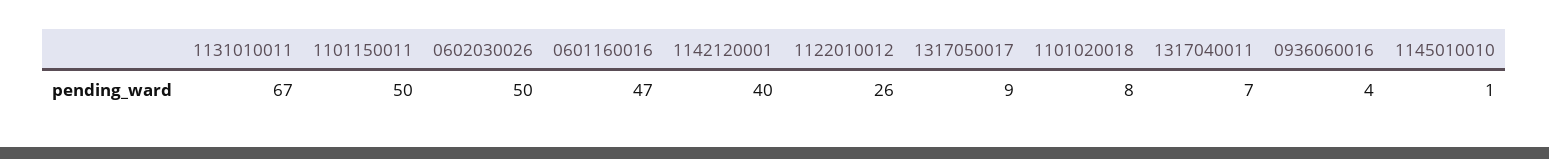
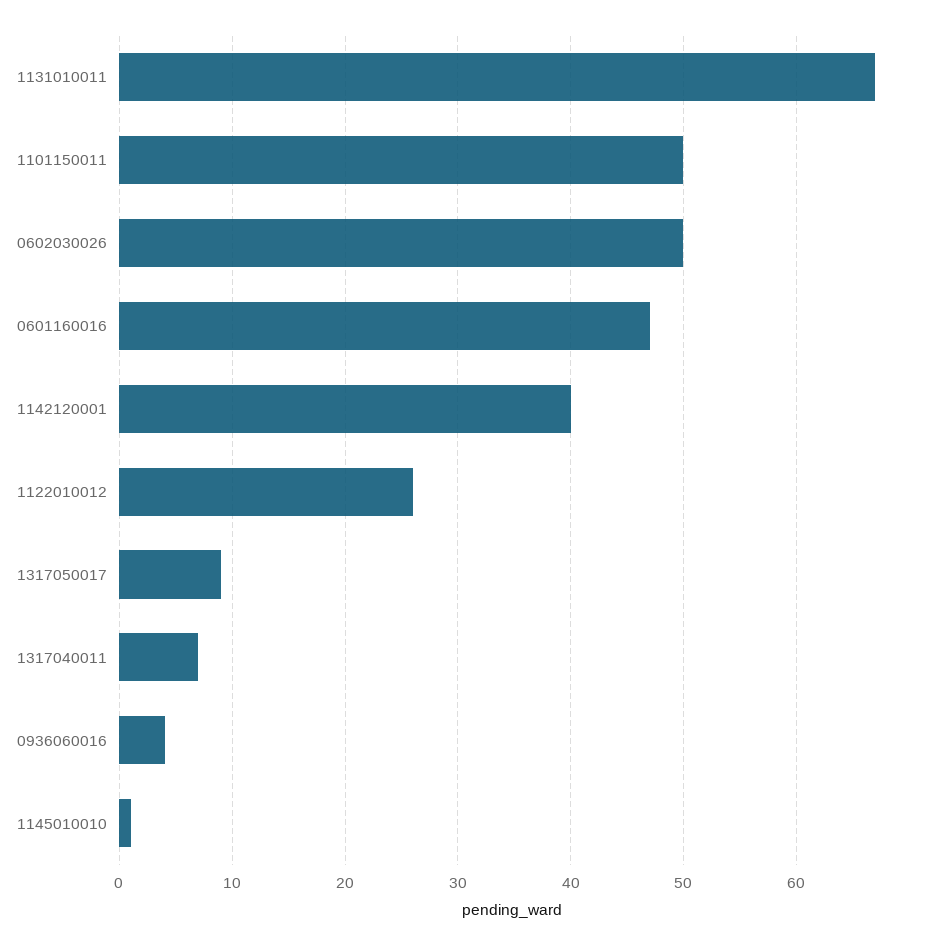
1101020018: 8 -> none

